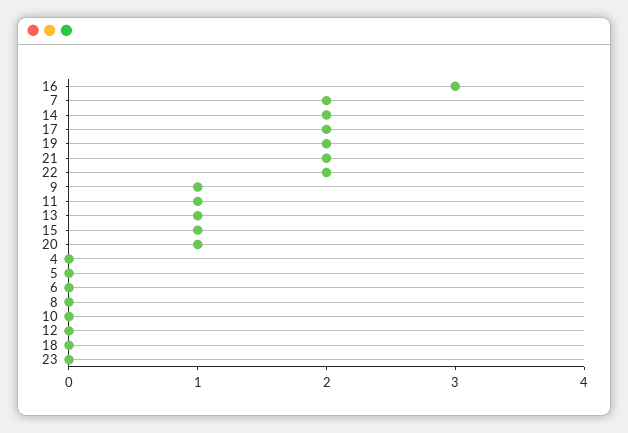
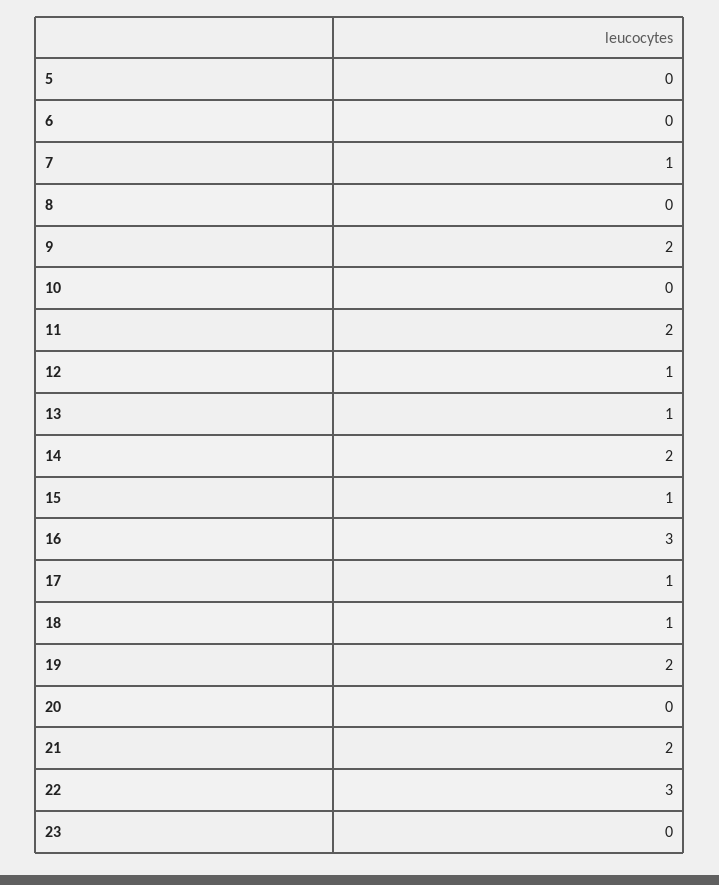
7: 2 -> 1
17: 2 -> 1
22: 2 -> 3
9: 1 -> 2
11: 1 -> 2
20: 1 -> 0
4: 0 -> none
12: 0 -> 1
18: 0 -> 1

